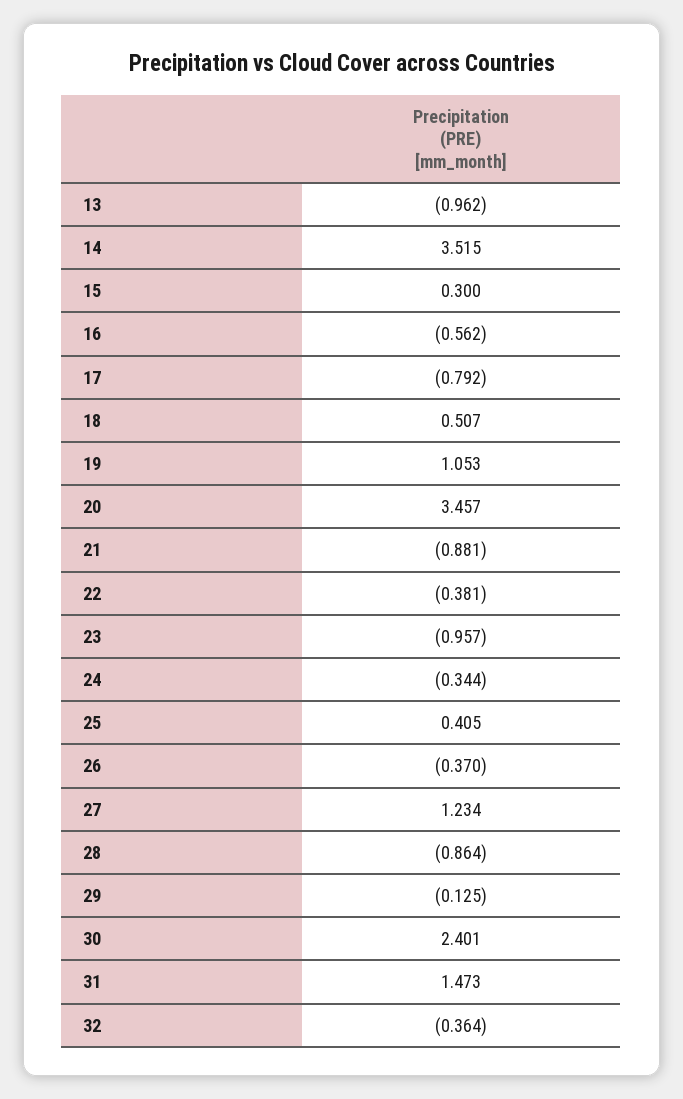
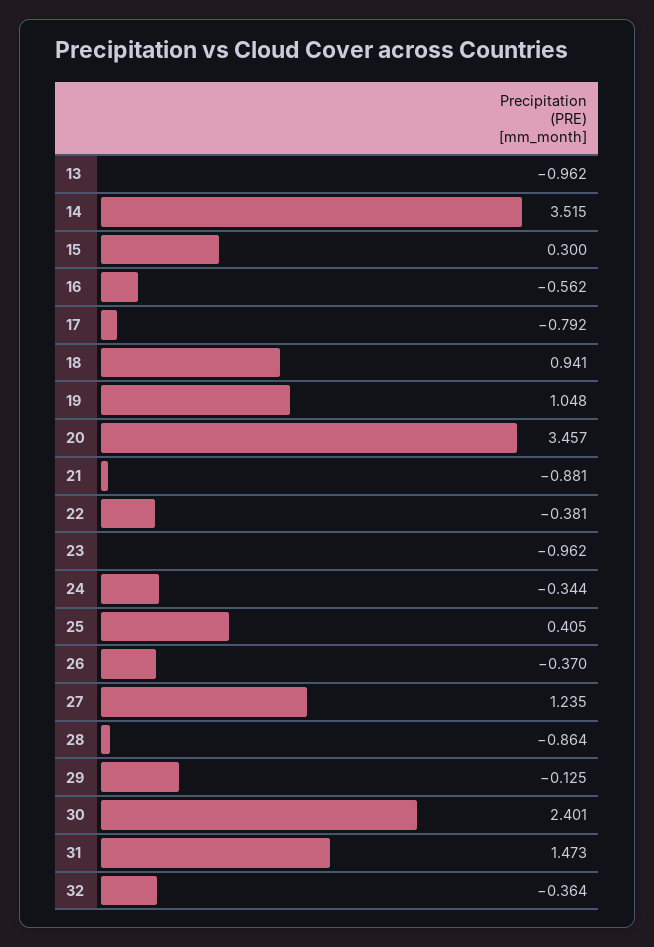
18: 0.507 -> 0.941
19: 1.053 -> 1.048
23: -0.957 -> -0.962
27: 1.234 -> 1.235

